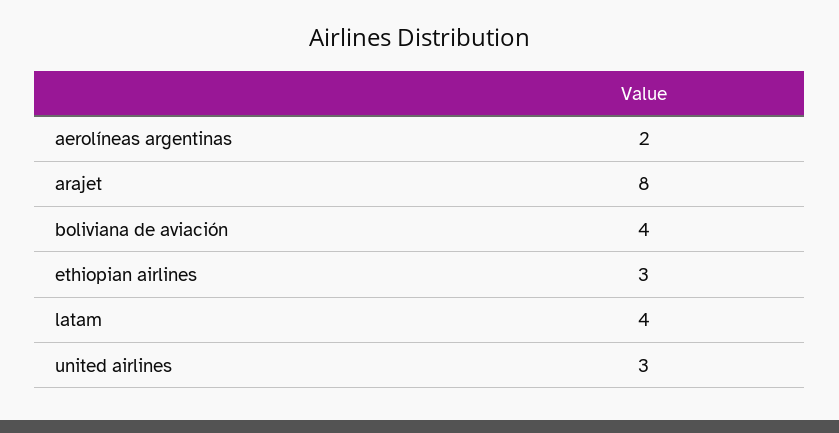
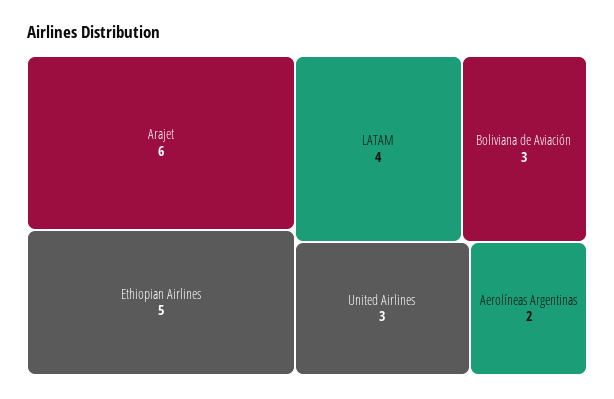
arajet: 8 -> 6
boliviana de aviación: 4 -> 3
ethiopian airlines: 3 -> 5

